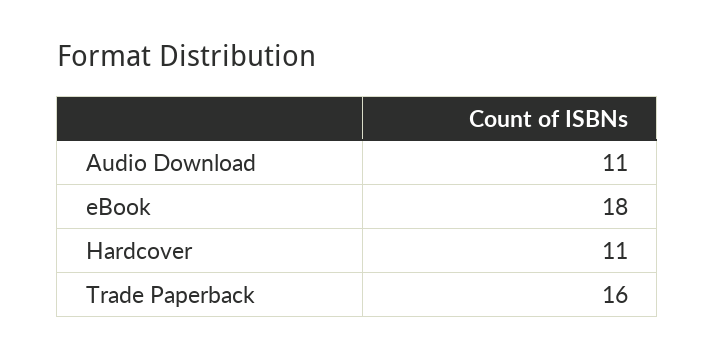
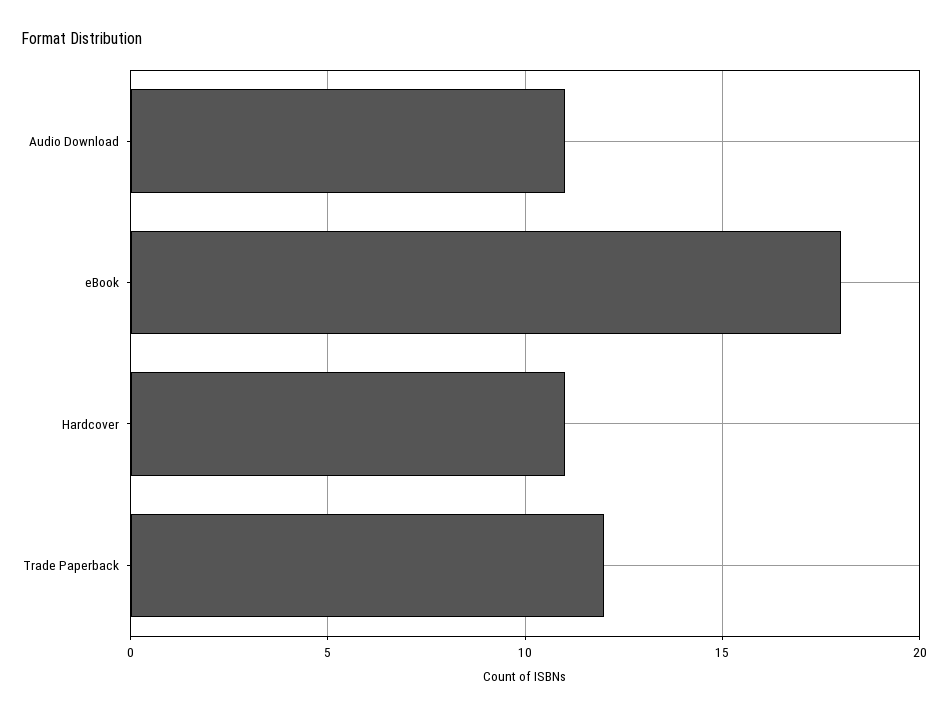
Trade Paperback: 16 -> 12

